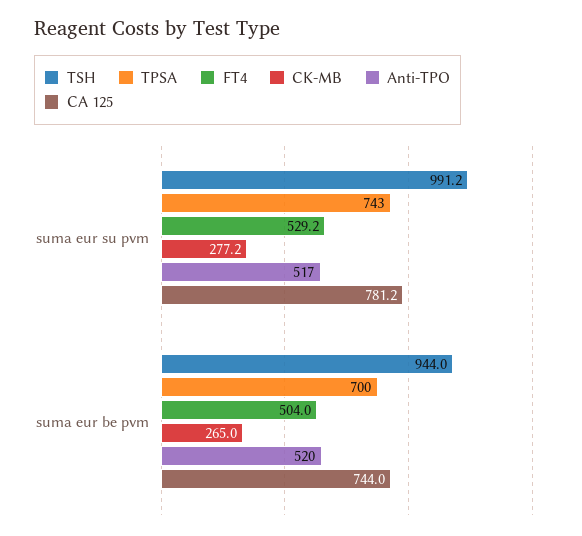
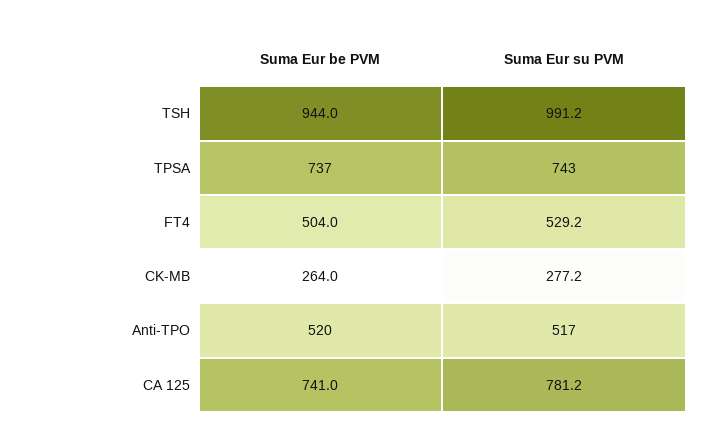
TPSA, suma eur be pvm: 700 -> 737
CK-MB, suma eur be pvm: 265 -> 264
CA 125, suma eur be pvm: 744 -> 741

